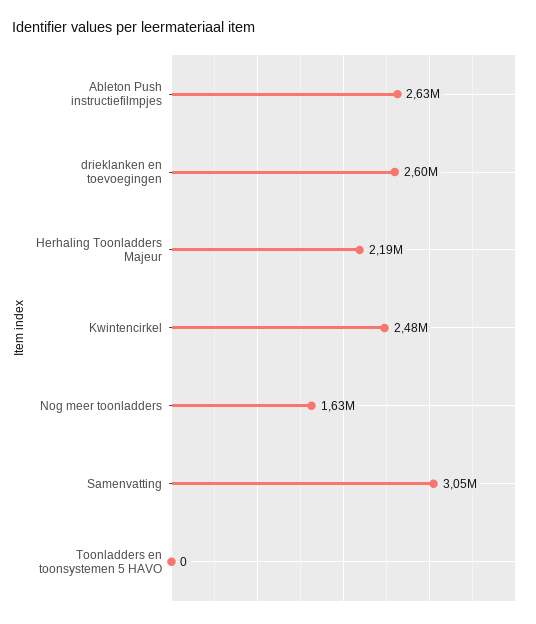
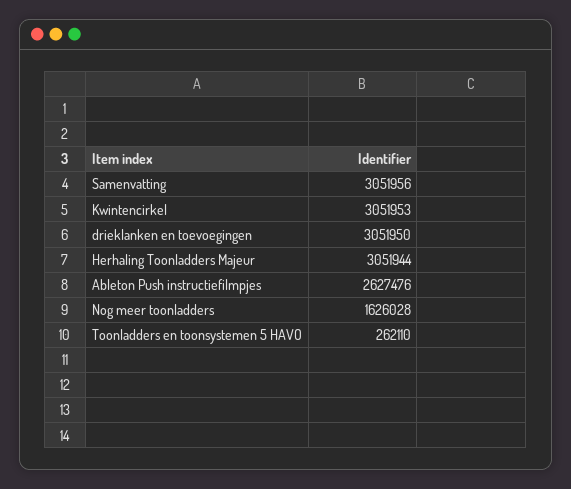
drieklanken en toevoegingen: 2600000 -> 3051950
Herhaling Toonladders Majeur: 2190000 -> 3051944
Kwintencirkel: 2480000 -> 3051953
Toonladders en toonsystemen 5 HAVO: 0 -> 262110

